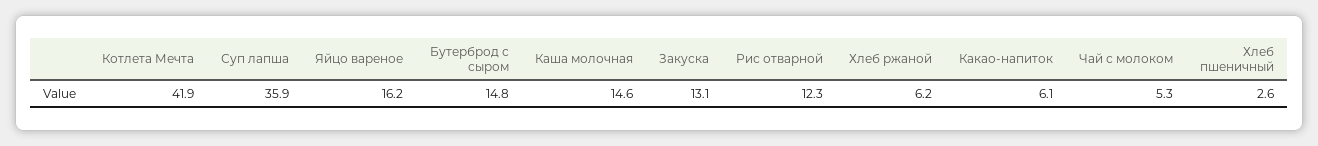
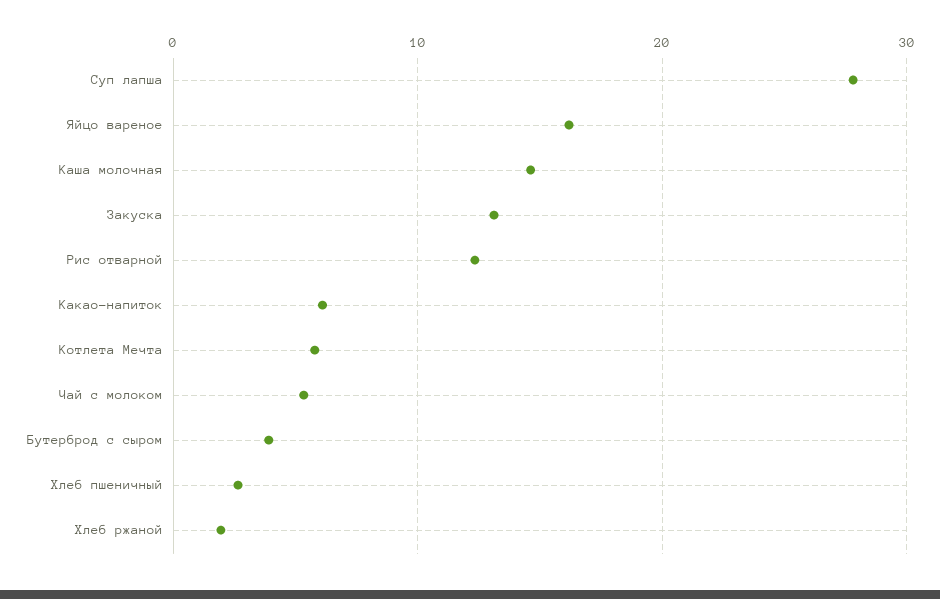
Котлета Мечта: 41.9 -> 6
Суп лапша: 35.9 -> 28
Бутерброд с сыром: 14.8 -> 4
Хлеб ржаной: 6.2 -> 2

